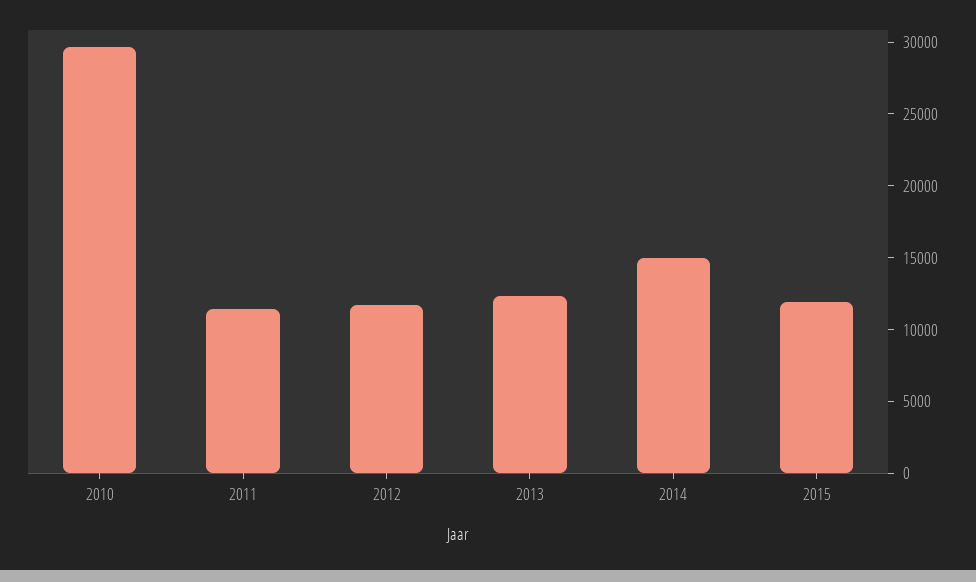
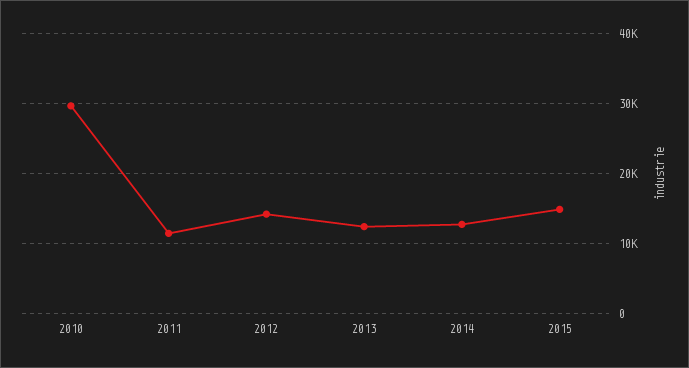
2012: 12000 -> 14000
2014: 15000 -> 13000
2015: 12000 -> 15000

